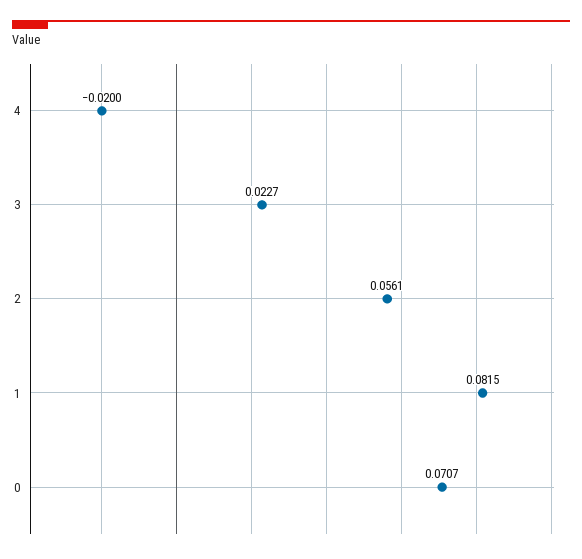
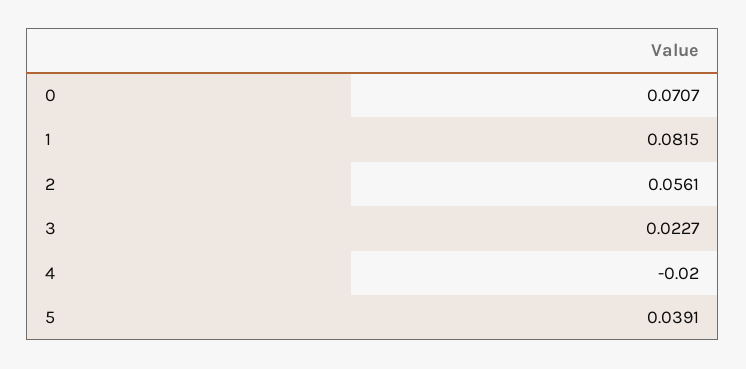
5: none -> 0.0391

